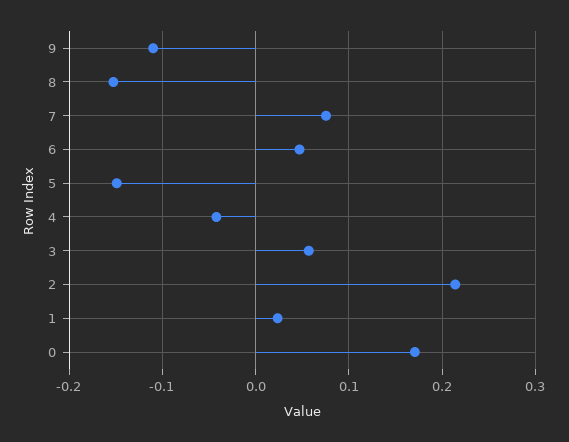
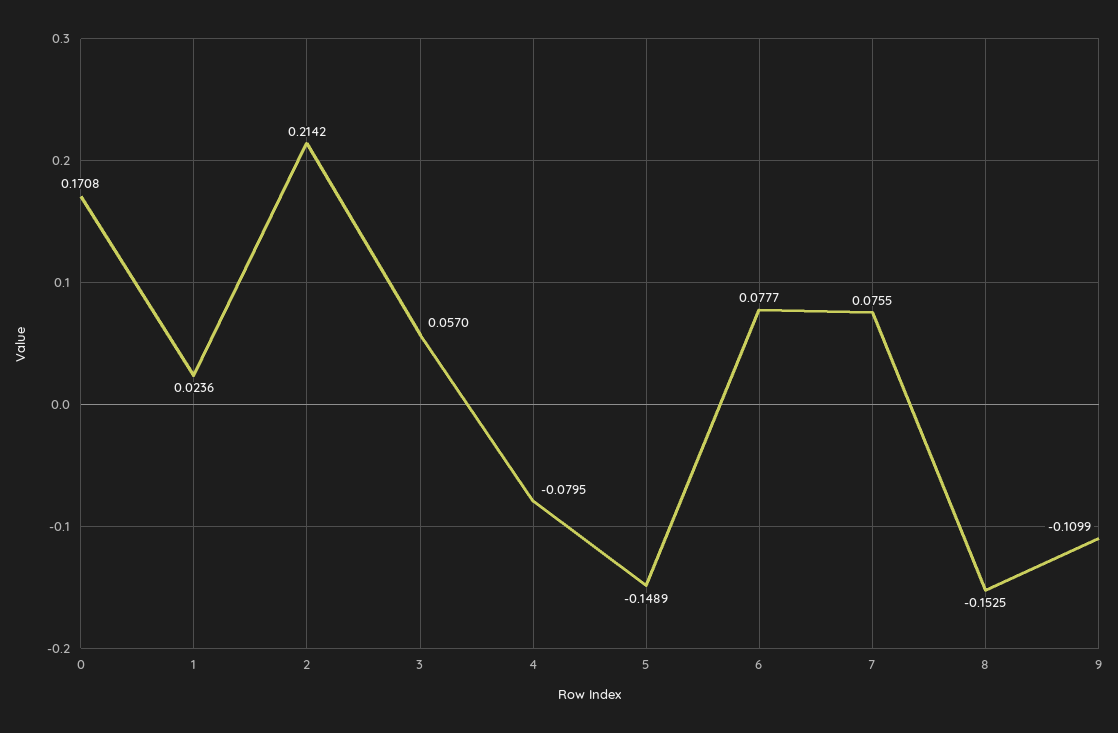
6: 0.05 -> 0.0777
4: -0.04 -> -0.0795

